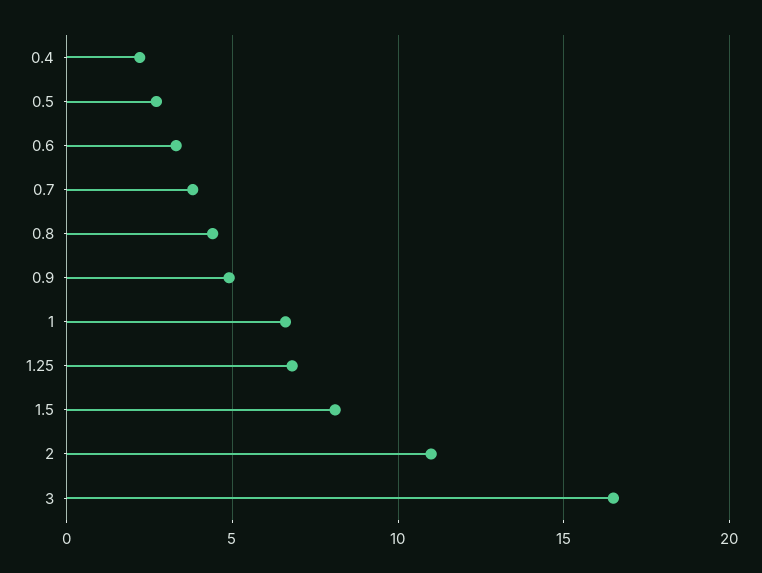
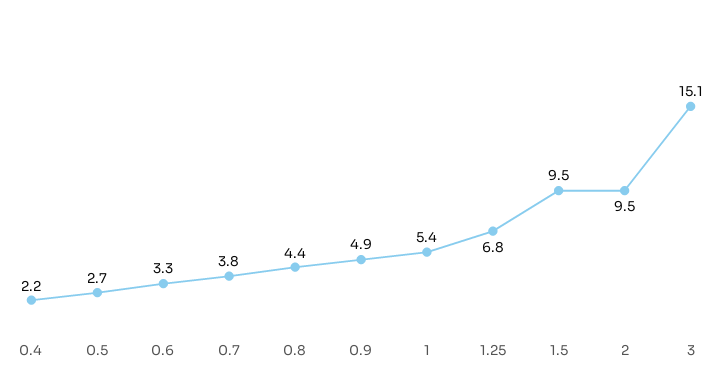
1: 6.5 -> 5.4
1.5: 8 -> 9.5
2: 11 -> 9.5
3: 16.5 -> 15.1

